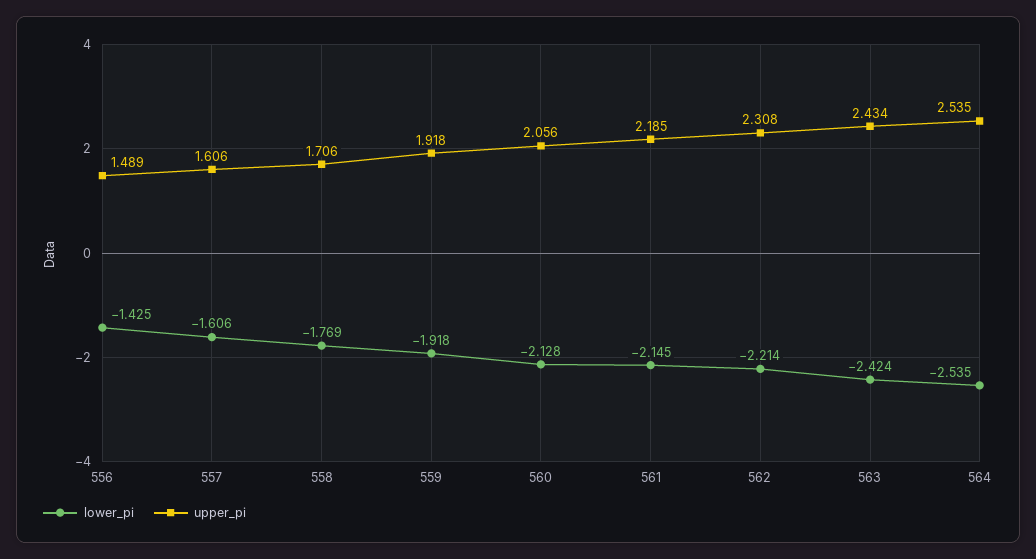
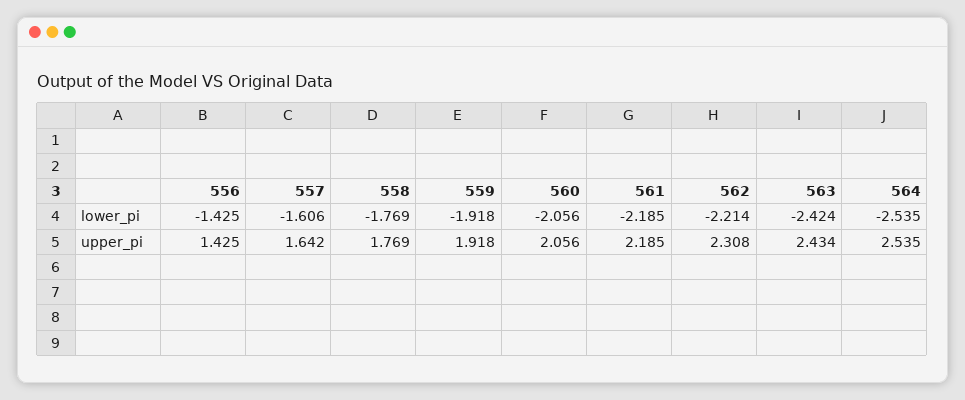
upper_pi, 556: 1.489 -> 1.425
upper_pi, 557: 1.606 -> 1.642
upper_pi, 558: 1.706 -> 1.769
lower_pi, 560: -2.128 -> -2.056
lower_pi, 561: -2.145 -> -2.185

